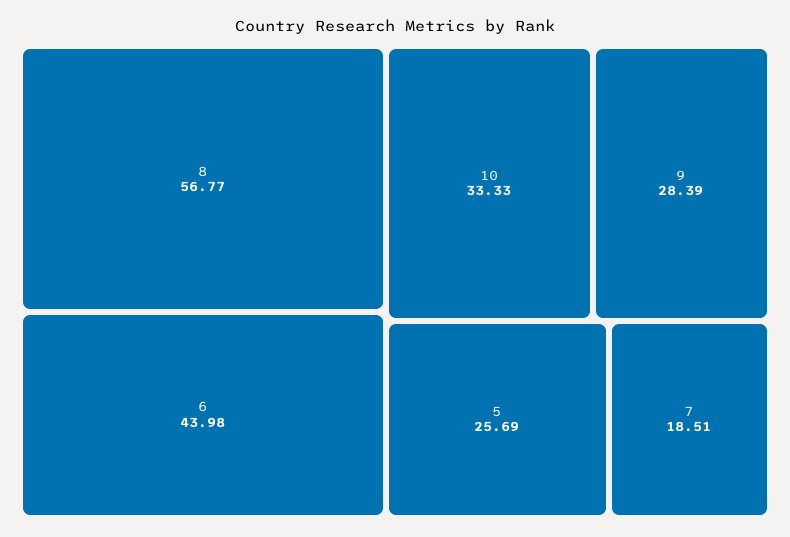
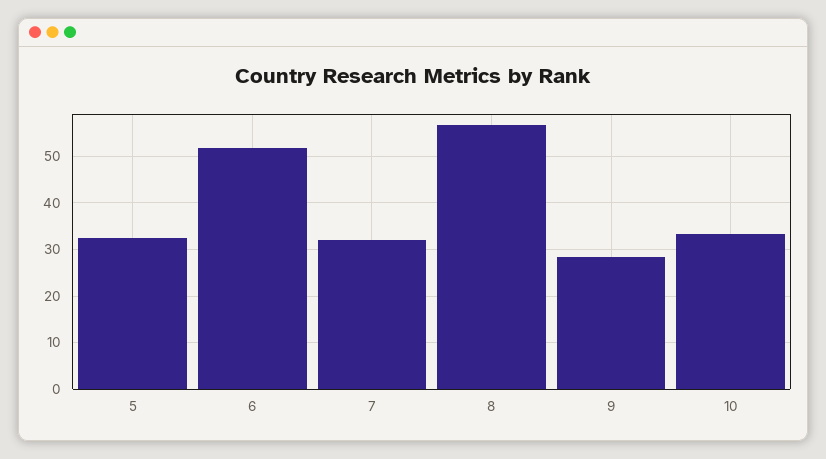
6: 43.98 -> 52
5: 25.69 -> 32
7: 18.51 -> 32

